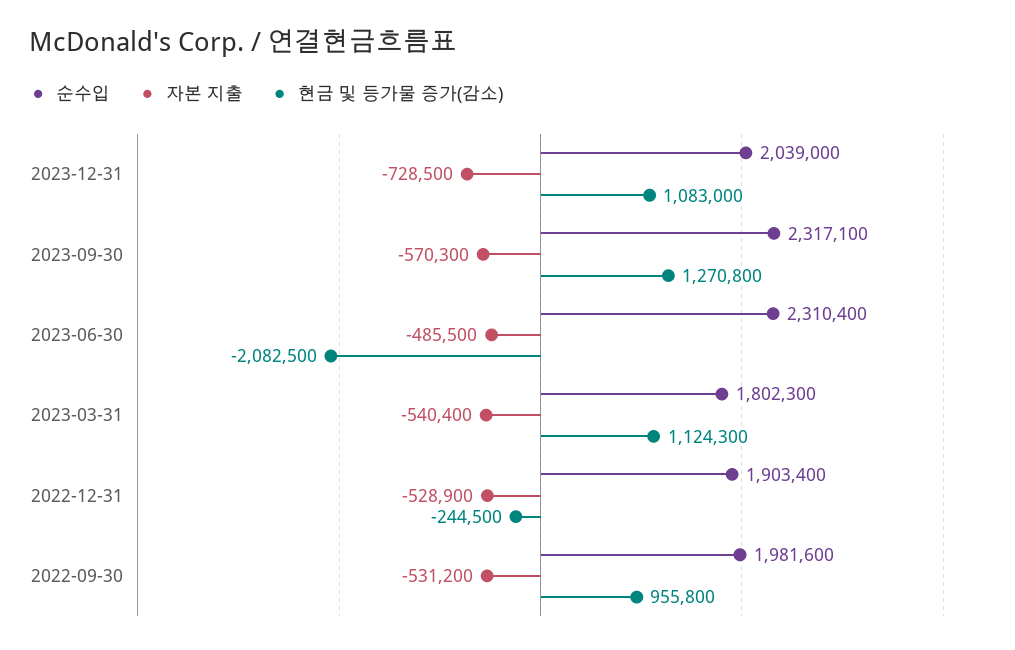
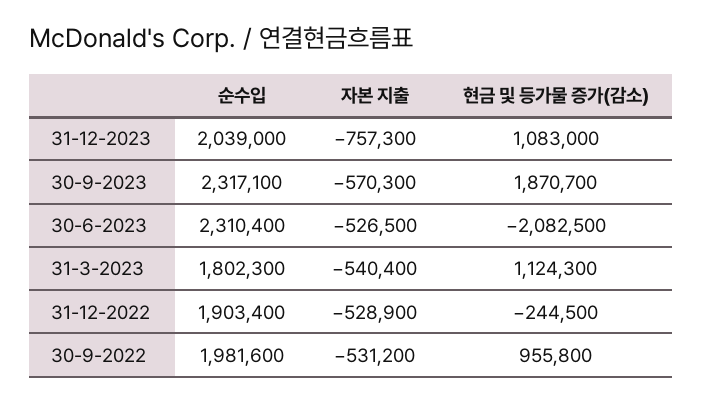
자본 지출, 2023-12-31: -728500 -> -757300
현금 및 등가물 증가(감소), 2023-09-30: 1270800 -> 1870700
자본 지출, 2023-06-30: -485500 -> -526500

